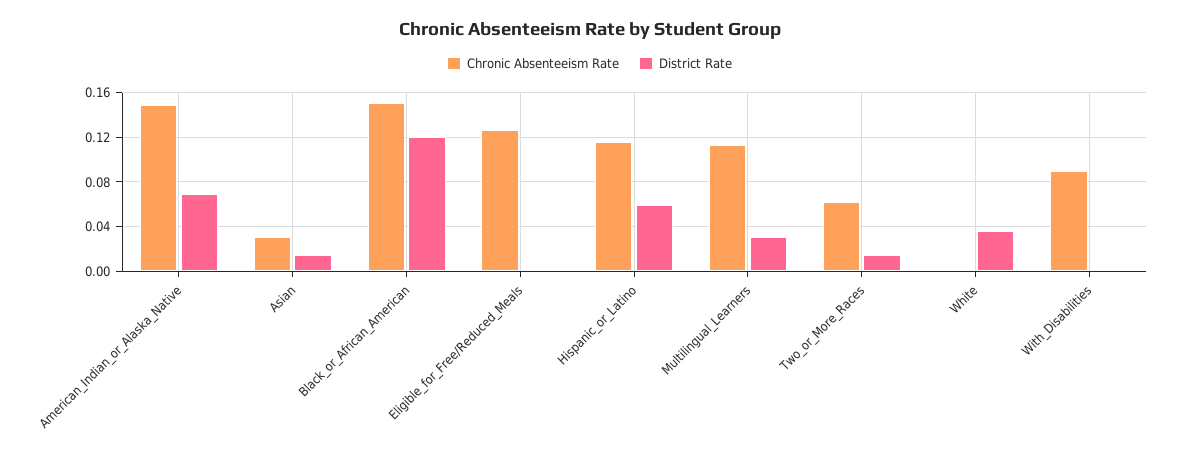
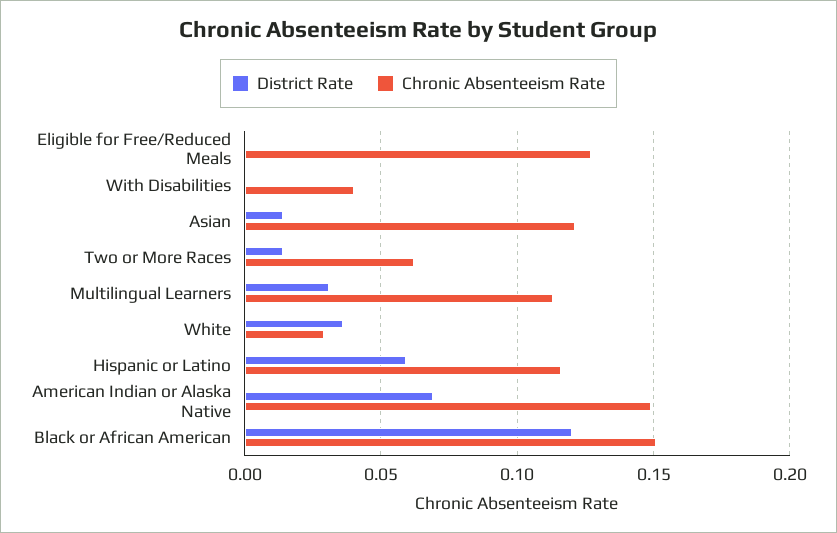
Chronic Absenteeism Rate, Asian: 0.03 -> 0.12
Chronic Absenteeism Rate, White: 0 -> 0.03
Chronic Absenteeism Rate, With_Disabilities: 0.09 -> 0.04

